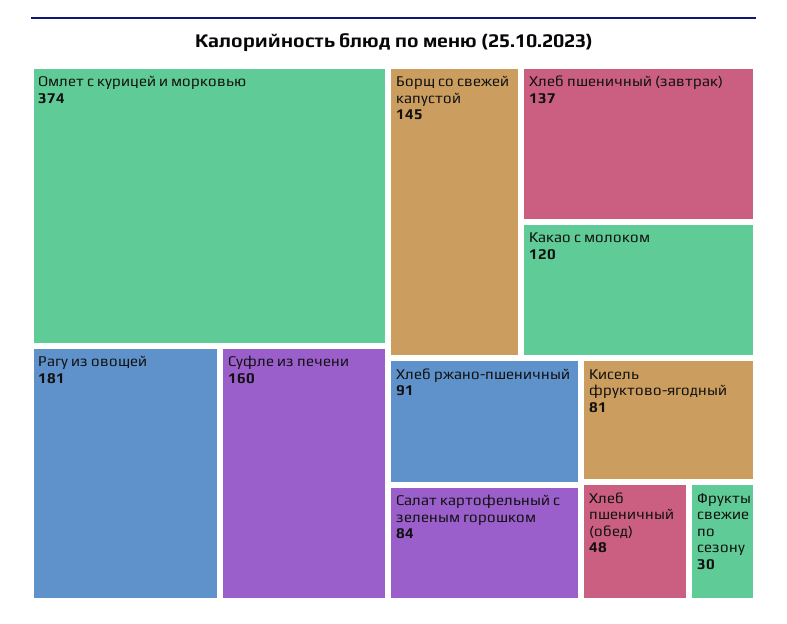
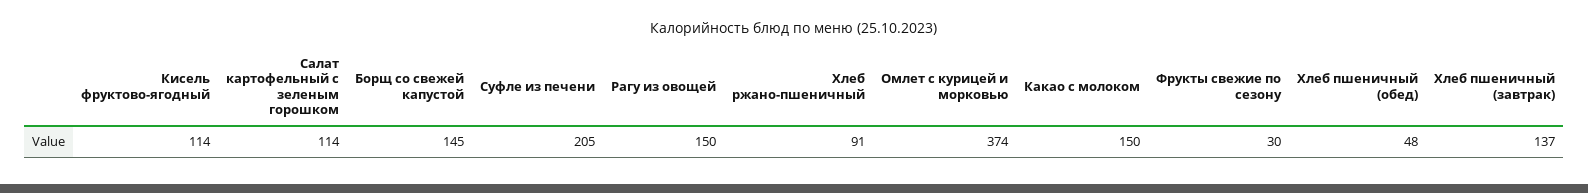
Рагу из овощей: 181 -> 150
Суфле из печени: 160 -> 205
Какао с молоком: 120 -> 150
Салат картофельный с зеленым горошком: 84 -> 114
Кисель фруктово-ягодный: 81 -> 114

